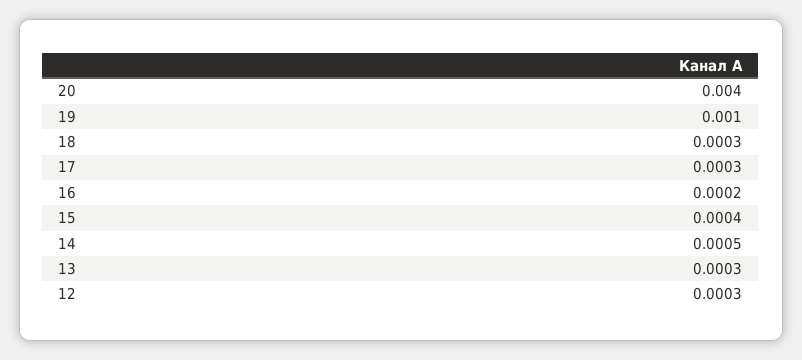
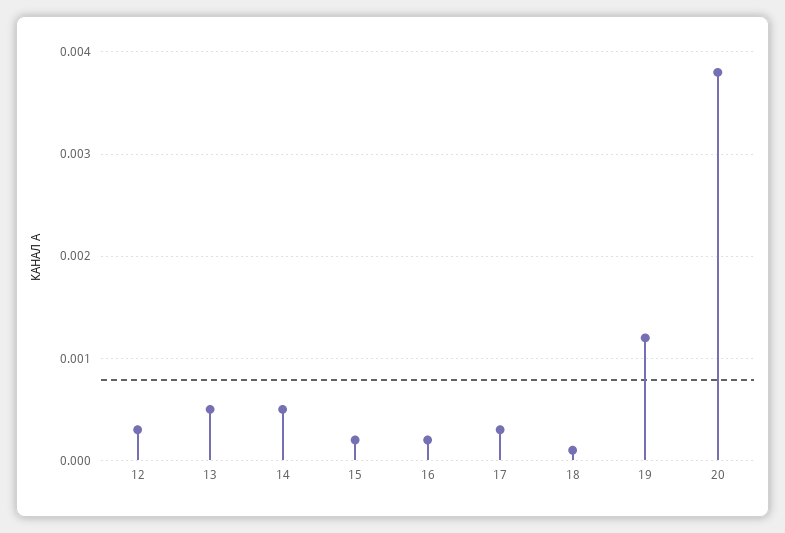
20: 0.004 -> 0.0038
19: 0.001 -> 0.0012
18: 0.0003 -> 0.0001
15: 0.0004 -> 0.0002
13: 0.0003 -> 0.0005

